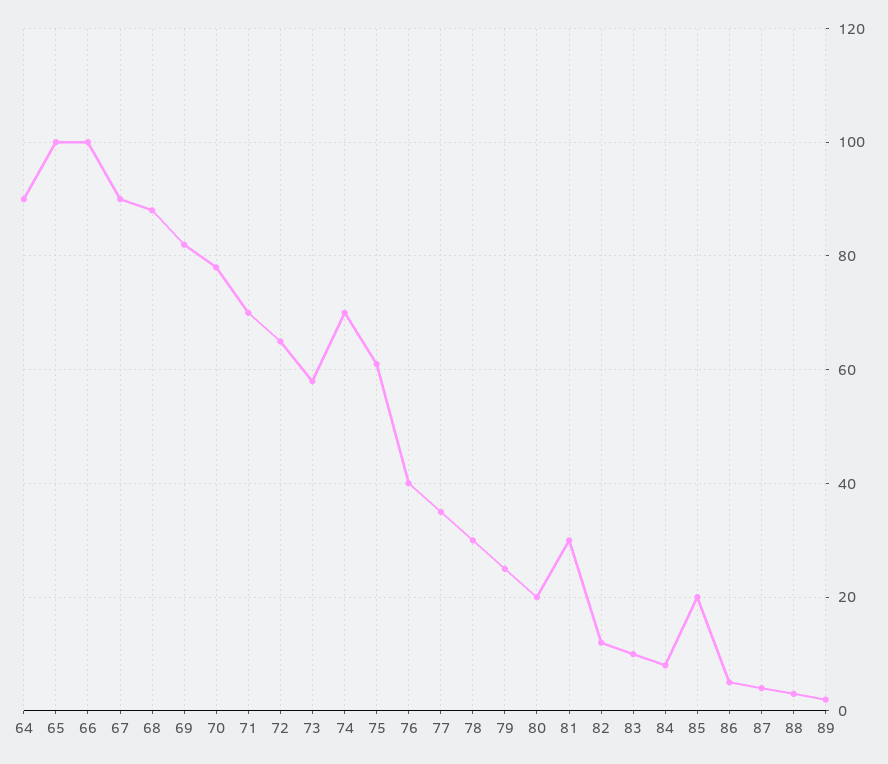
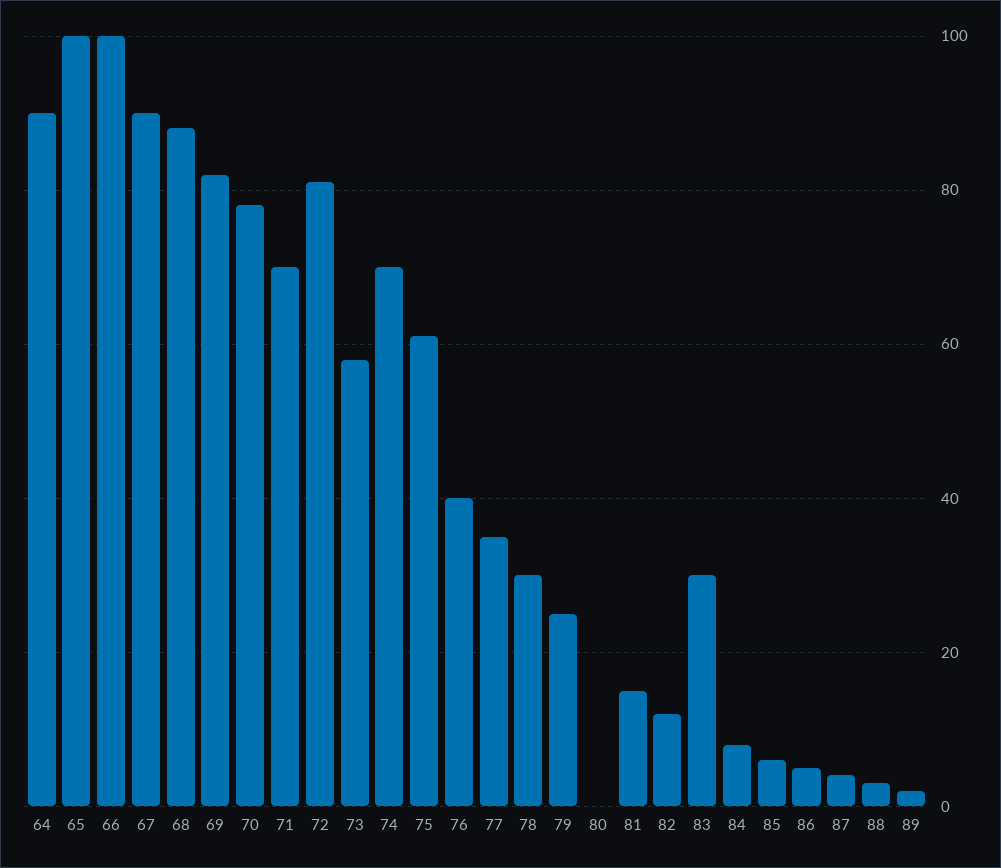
72: 65 -> 80
80: 20 -> 0
81: 30 -> 15
83: 10 -> 30
85: 20 -> 5

